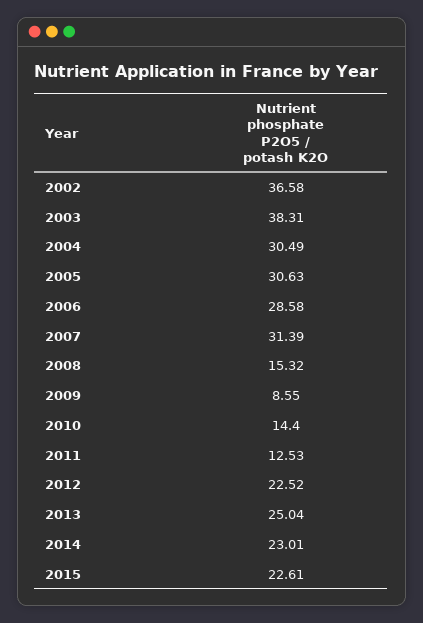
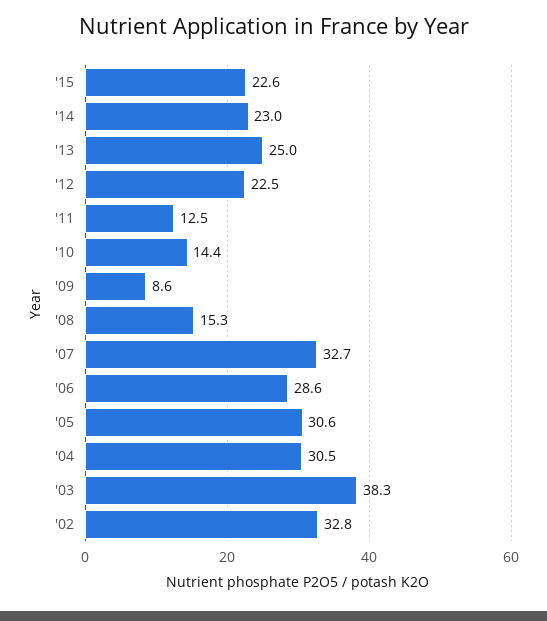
2002: 36.58 -> 32.8
2007: 31.39 -> 32.7

